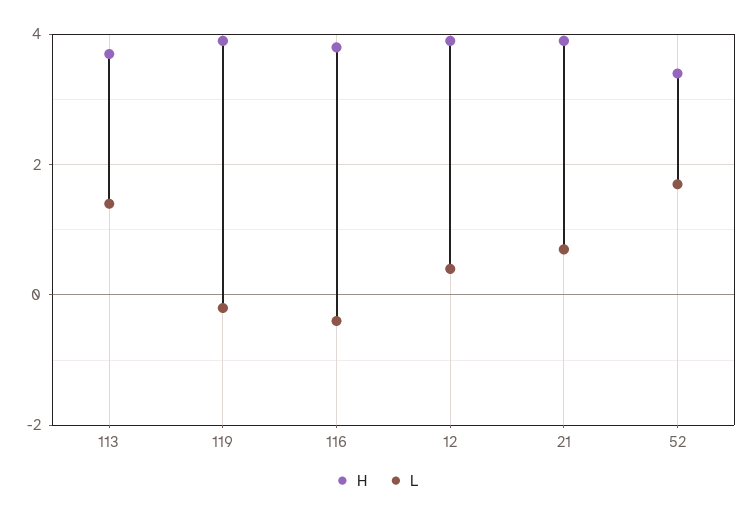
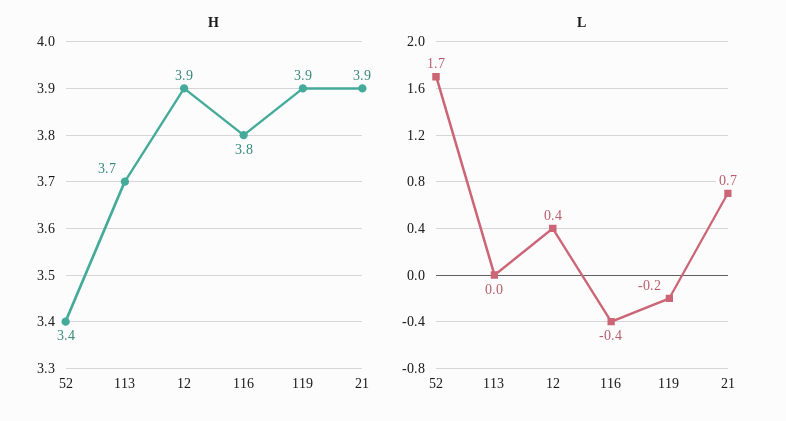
L, 113: 1.5 -> 0

